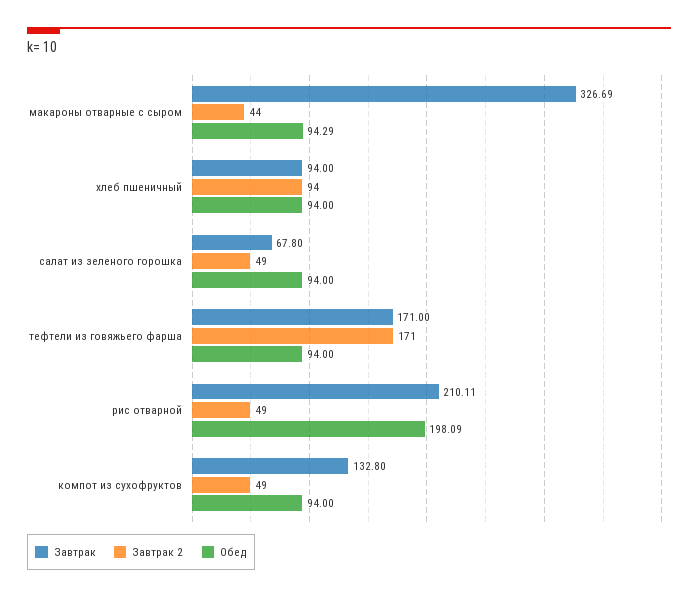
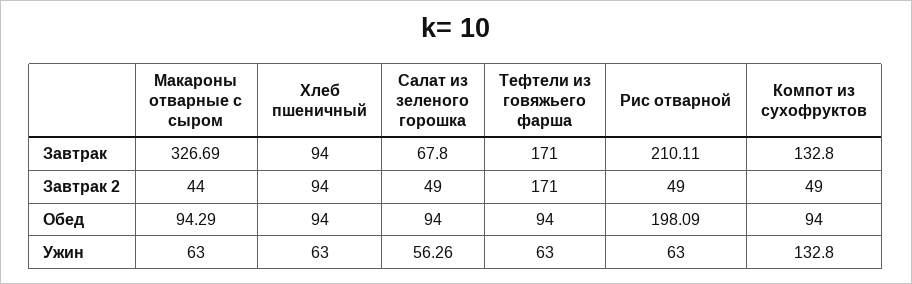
Ужин, макароны отварные с сыром: none -> 63
Ужин, хлеб пшеничный: none -> 63
Ужин, салат из зеленого горошка: none -> 56.26
Ужин, тефтели из говяжьего фарша: none -> 63
Ужин, рис отварной: none -> 63
Ужин, компот из сухофруктов: none -> 132.8

